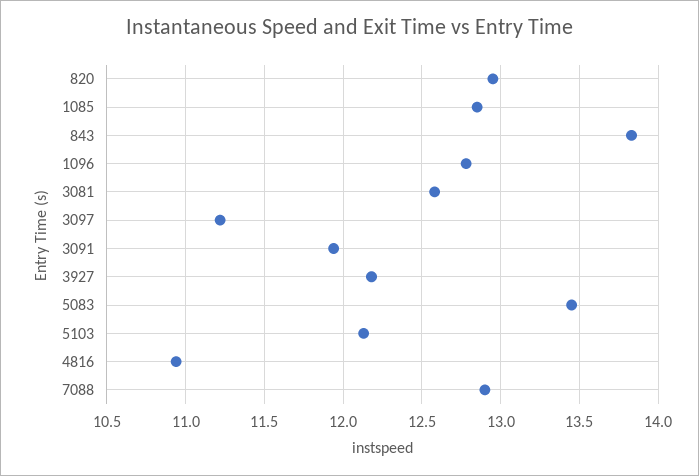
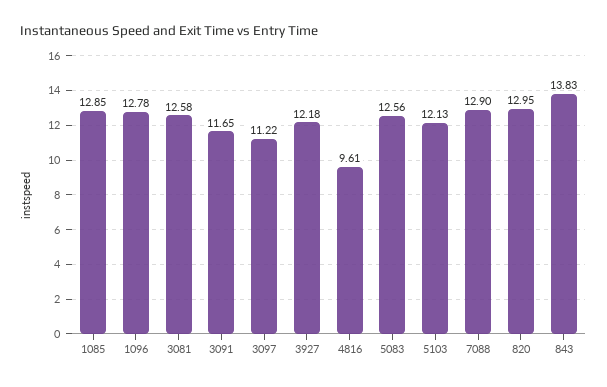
3091: 11.95 -> 11.65
5083: 13.45 -> 12.56
4816: 10.95 -> 9.61

